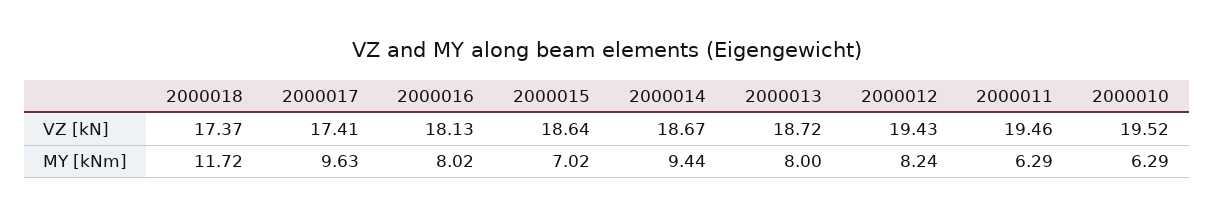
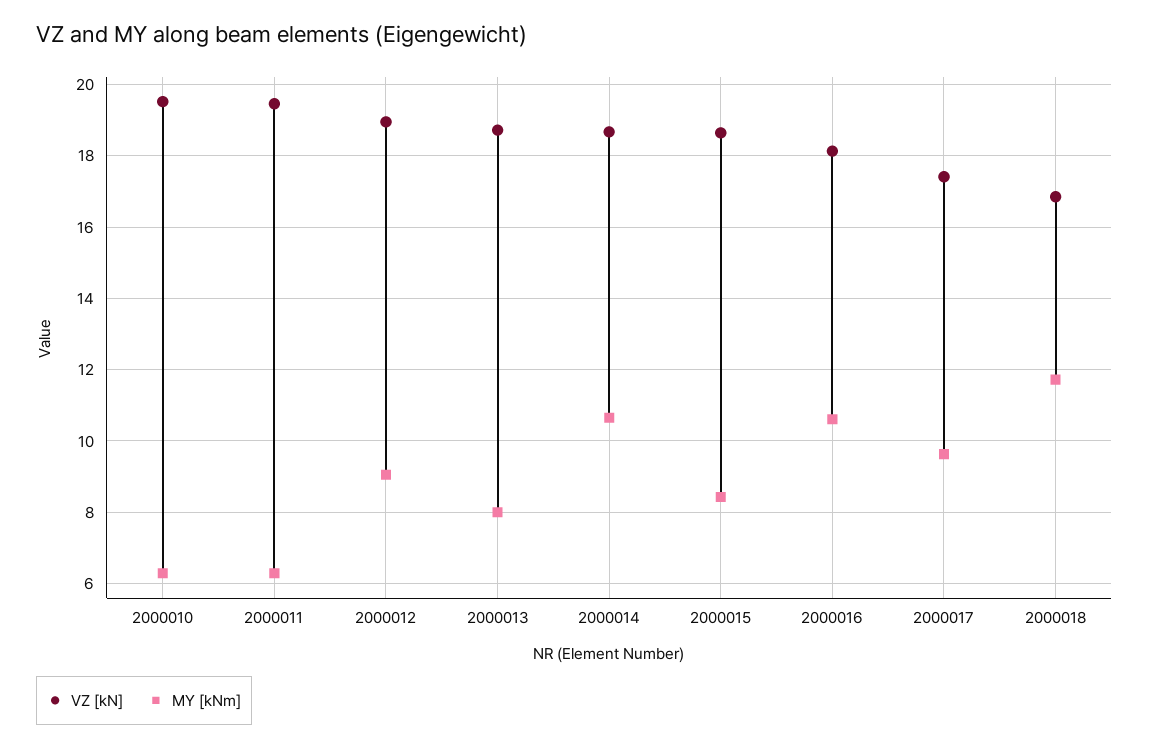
VZ [kN], 2000018: 17.37 -> 16.8
VZ [kN], 2000012: 19.43 -> 19
MY [kNm], 2000016: 8.02 -> 10.6
MY [kNm], 2000015: 7.02 -> 8.4
MY [kNm], 2000014: 9.44 -> 10.6
MY [kNm], 2000012: 8.24 -> 9

